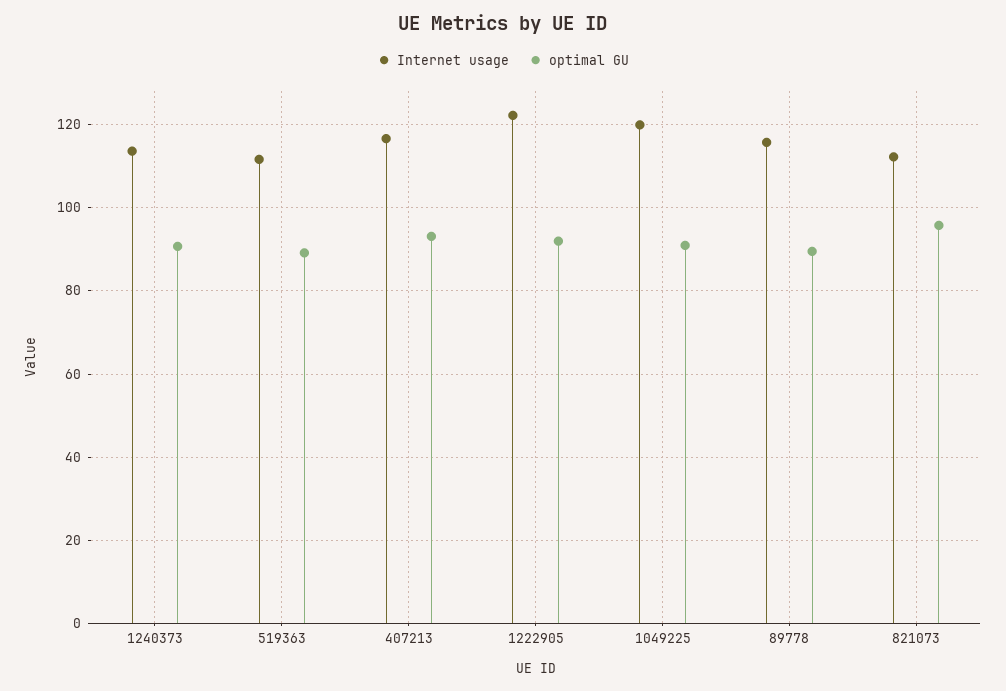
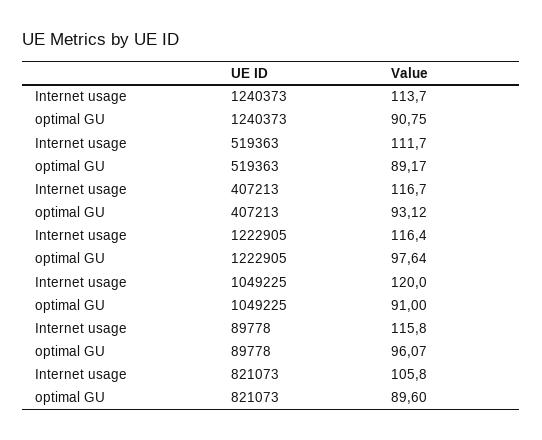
Internet usage, 1222905: 122 -> 116.4
optimal GU, 1222905: 92 -> 97.64
optimal GU, 89778: 90 -> 96.07
Internet usage, 821073: 112 -> 105.8
optimal GU, 821073: 96 -> 89.6

